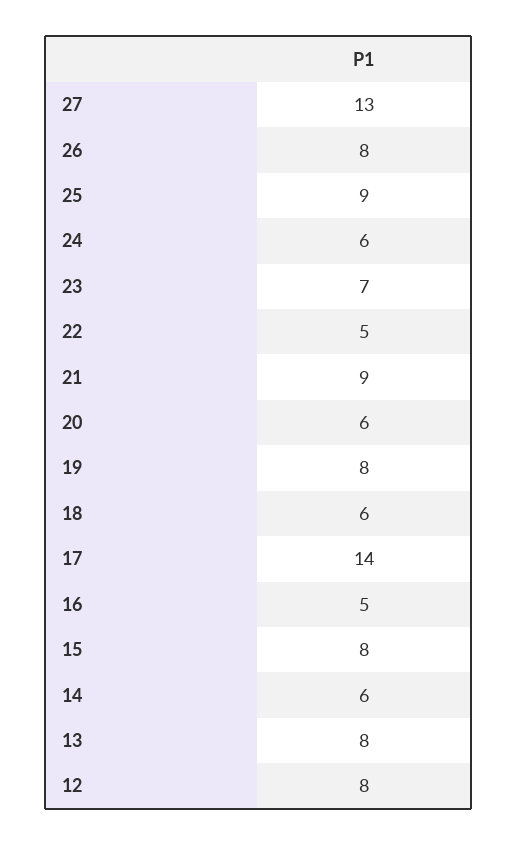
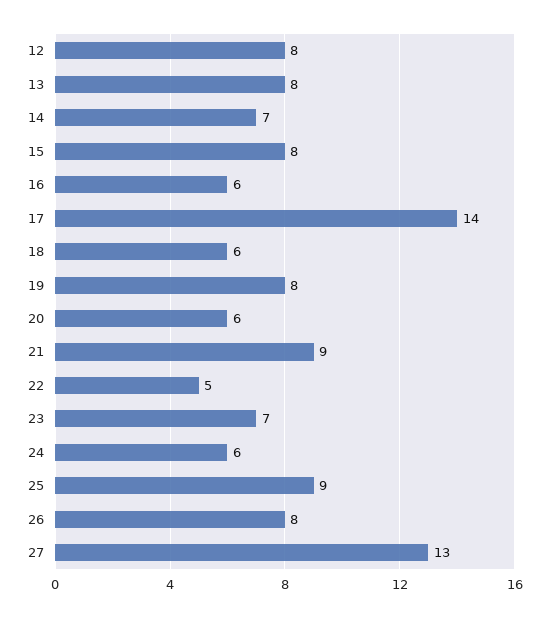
16: 5 -> 6
14: 6 -> 7

